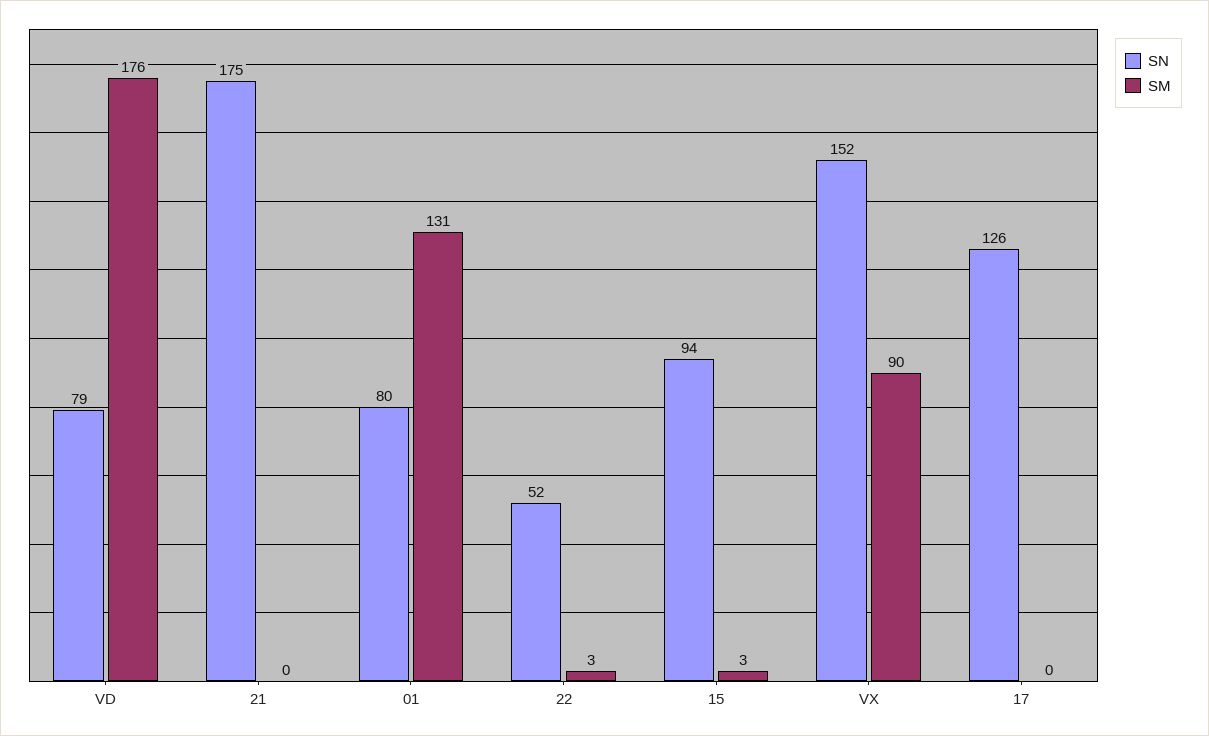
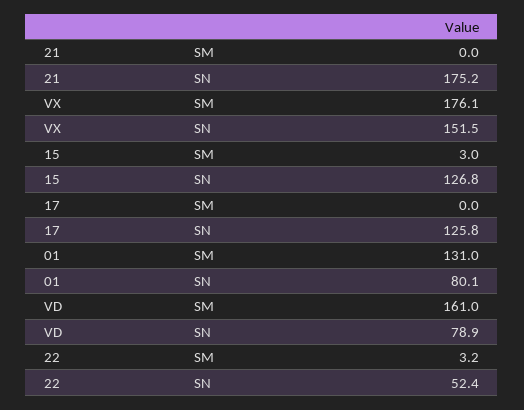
SM, VD: 176 -> 161
SN, 15: 94 -> 126.8
SM, VX: 90 -> 176.1

